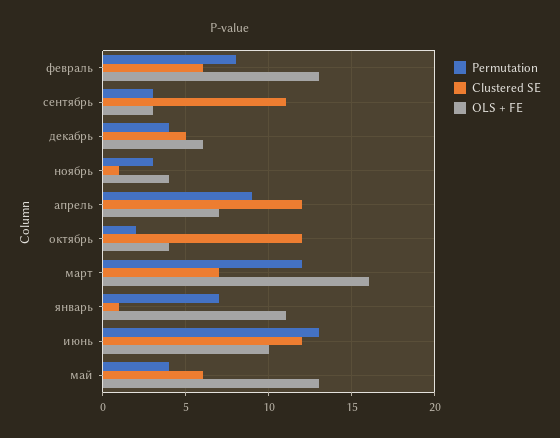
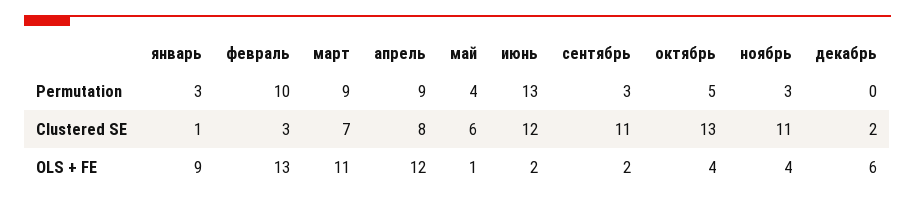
Permutation, февраль: 8 -> 10
Clustered SE, февраль: 6 -> 3
OLS + FE, сентябрь: 3 -> 2
Permutation, декабрь: 4 -> 0
Clustered SE, декабрь: 5 -> 2
Clustered SE, ноябрь: 1 -> 11
Clustered SE, апрель: 12 -> 8
OLS + FE, апрель: 7 -> 12
Permutation, октябрь: 2 -> 5
Clustered SE, октябрь: 12 -> 13
Permutation, март: 12 -> 9
OLS + FE, март: 16 -> 11
Permutation, январь: 7 -> 3
OLS + FE, январь: 11 -> 9
OLS + FE, июнь: 10 -> 2
OLS + FE, май: 13 -> 1

